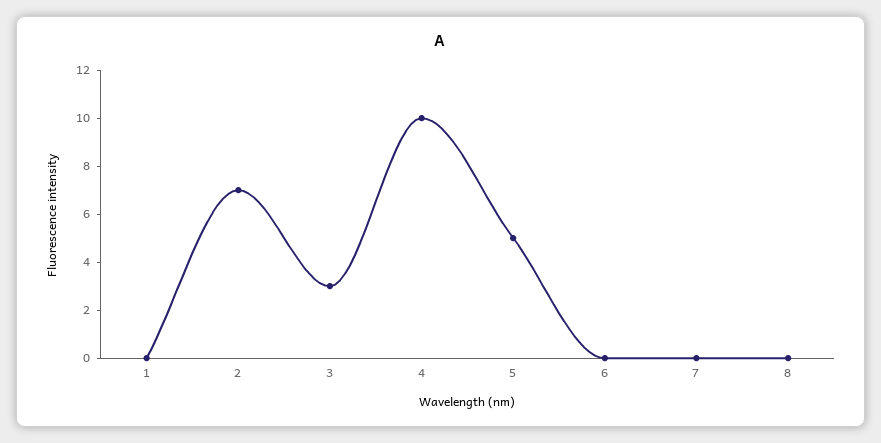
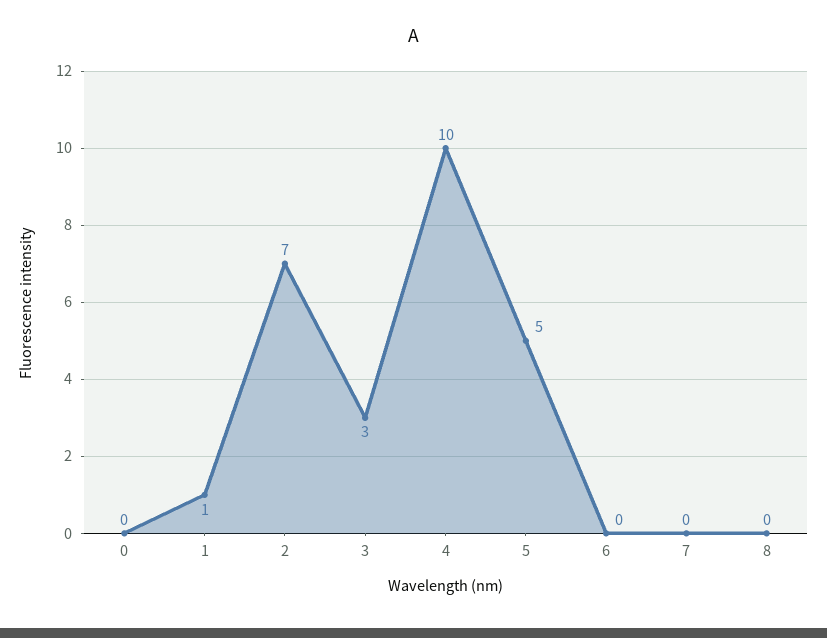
1: 0 -> 1
0: none -> 0

